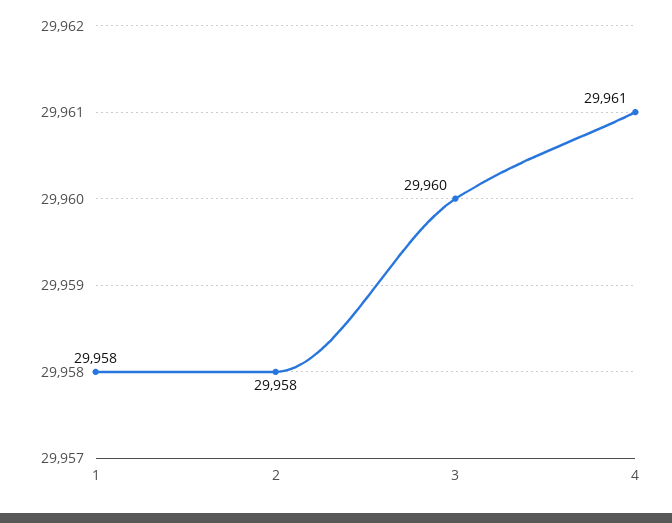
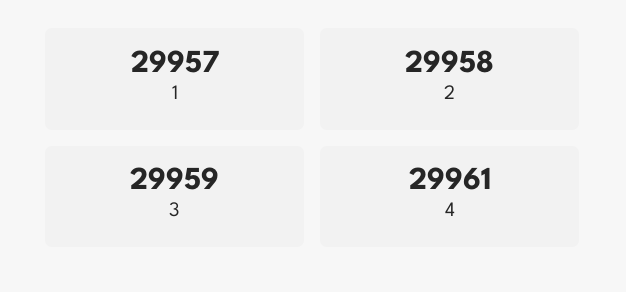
1: 29958 -> 29957
3: 29960 -> 29959

